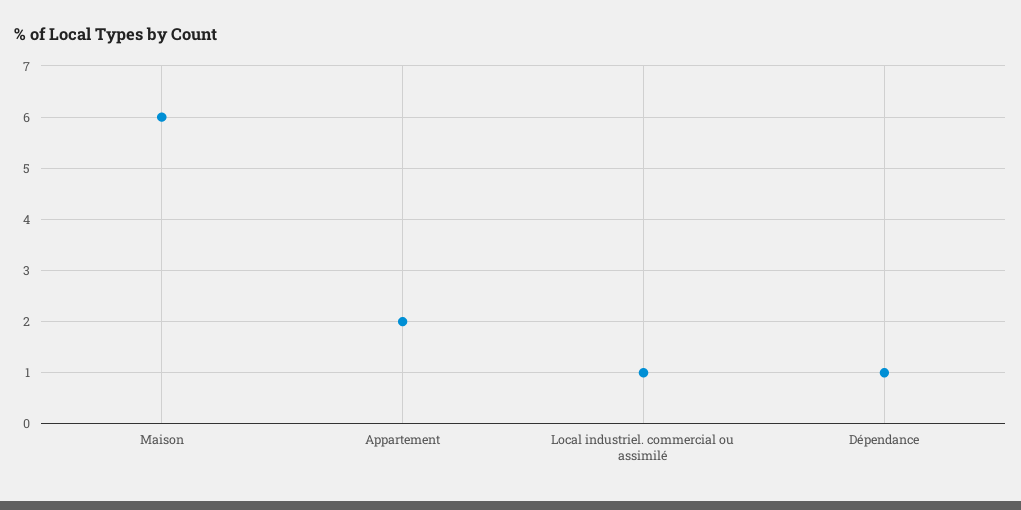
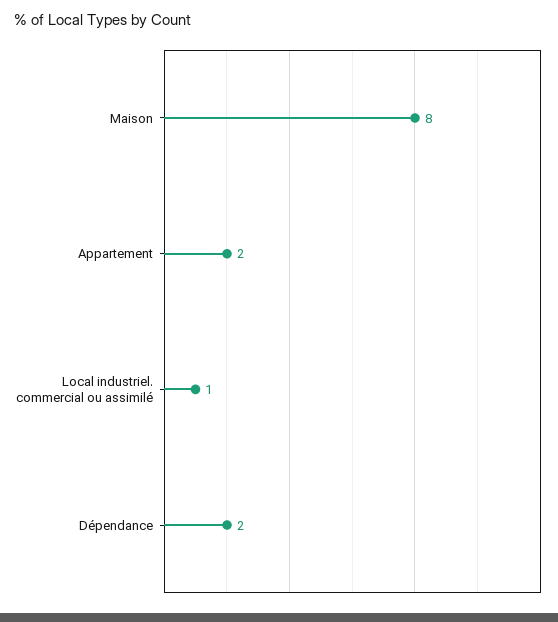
Maison: 6 -> 8
Dépendance: 1 -> 2

